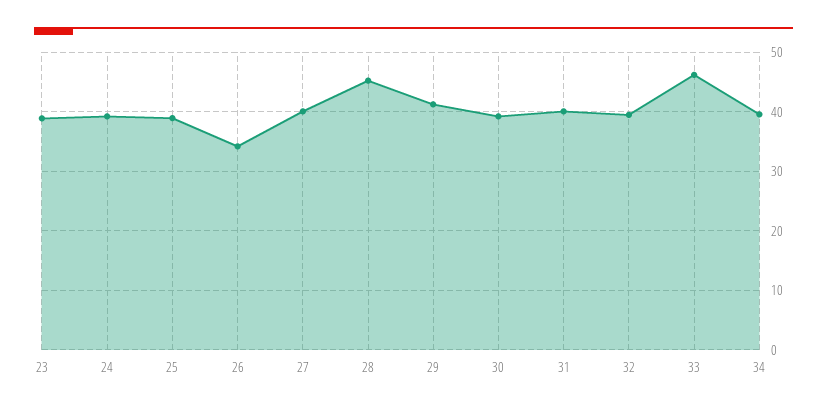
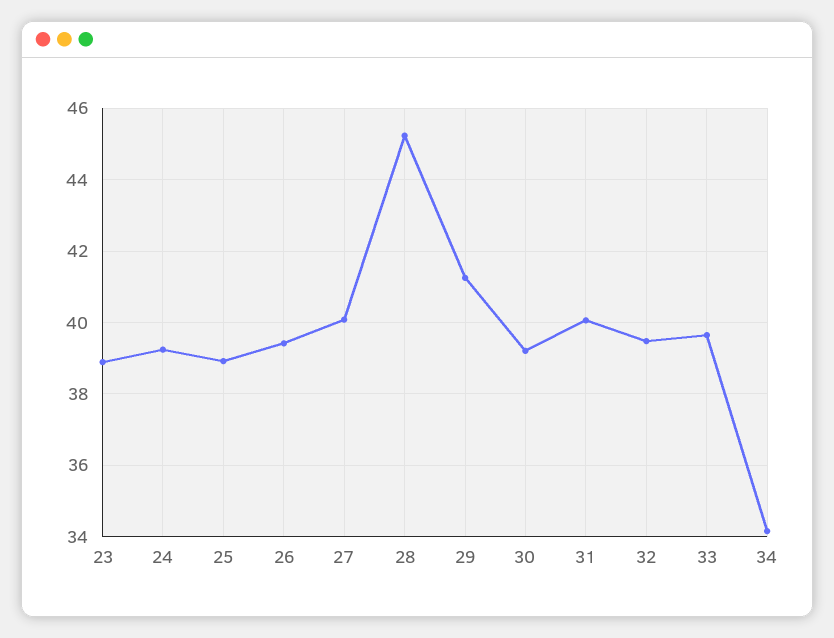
26: 34 -> 39.4
33: 46 -> 39.6
34: 40 -> 34.2

